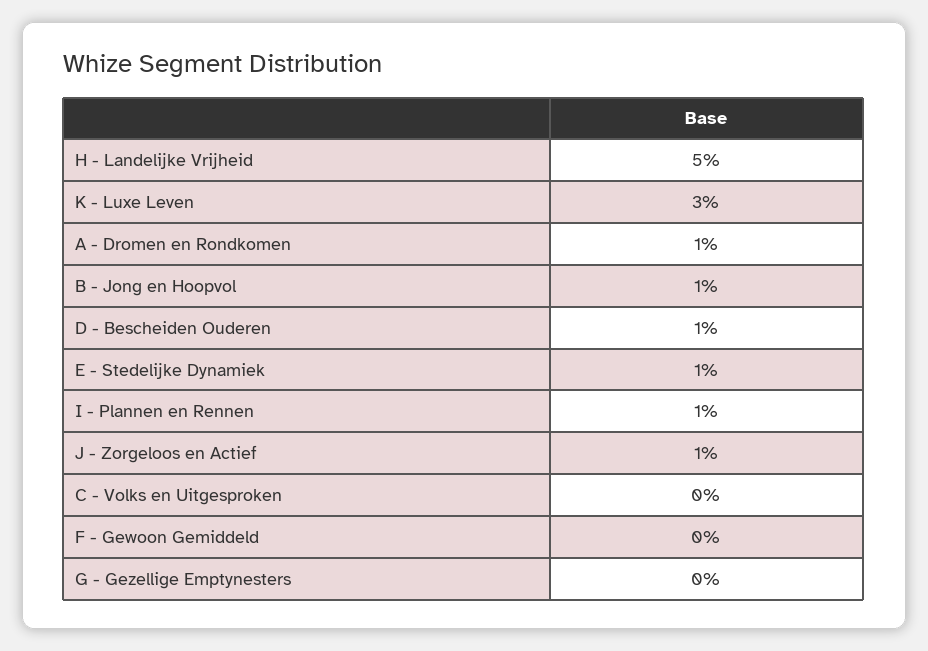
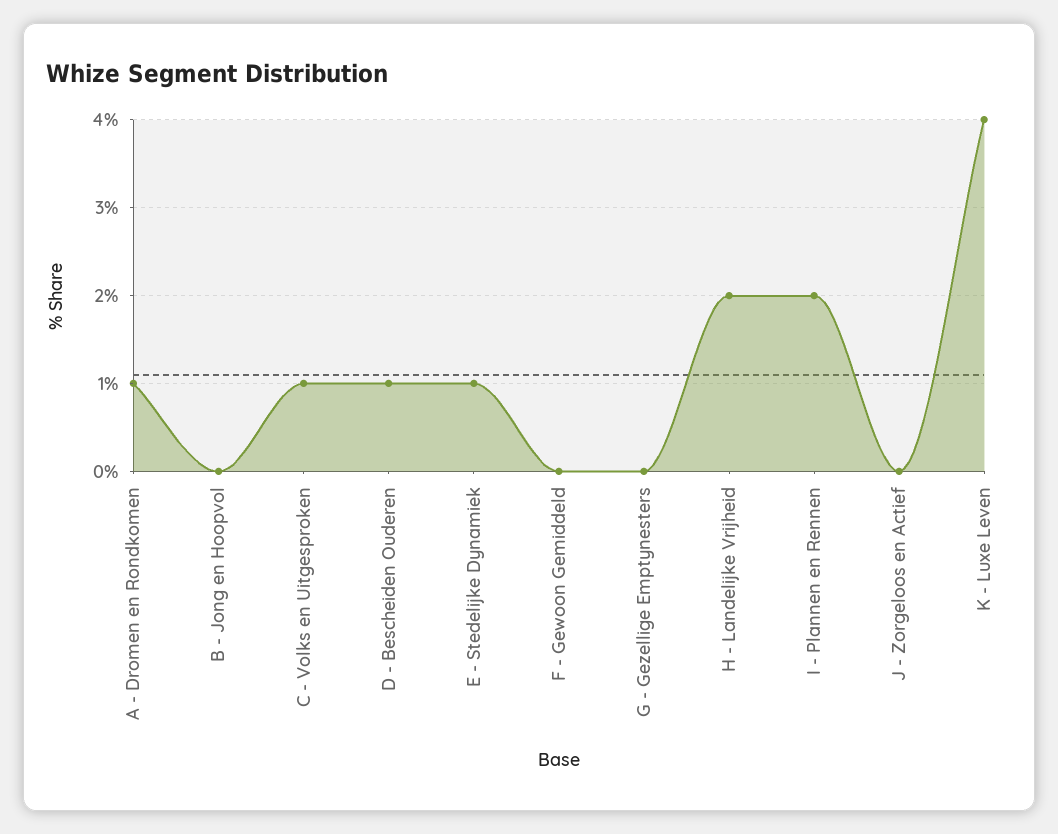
H - Landelijke Vrijheid: 5 -> 2
K - Luxe Leven: 3 -> 4
B - Jong en Hoopvol: 1 -> 0
I - Plannen en Rennen: 1 -> 2
J - Zorgeloos en Actief: 1 -> 0
C - Volks en Uitgesproken: 0 -> 1

